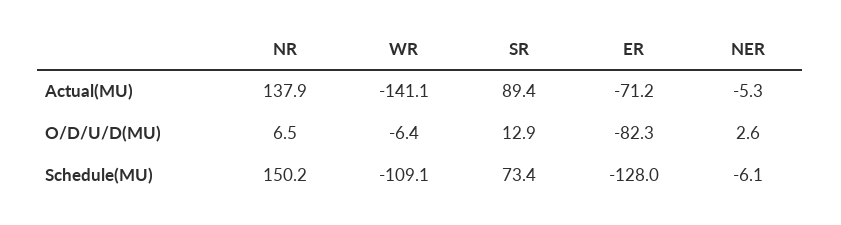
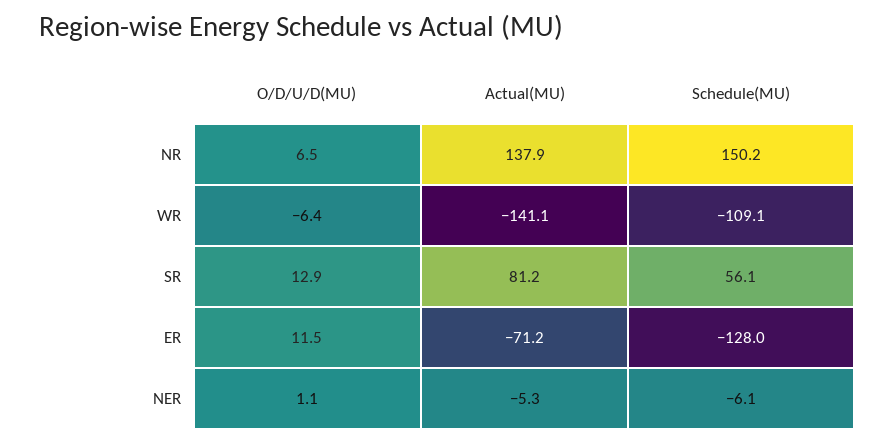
SR, Actual(MU): 89.4 -> 81.2
ER, O/D/U/D(MU): -82.3 -> 11.5
NER, O/D/U/D(MU): 2.6 -> 1.1
SR, Schedule(MU): 73.4 -> 56.1

